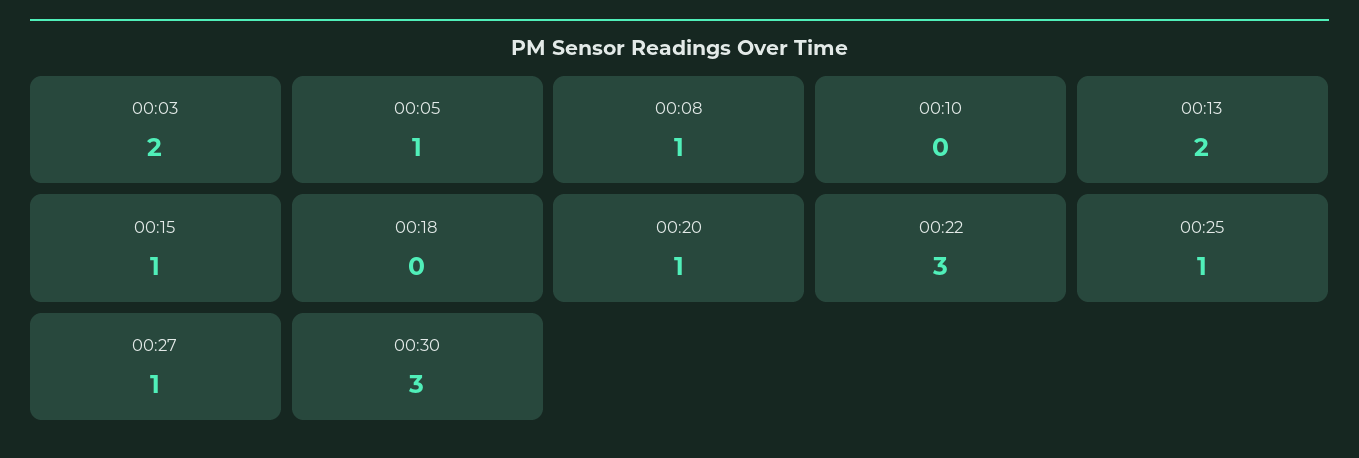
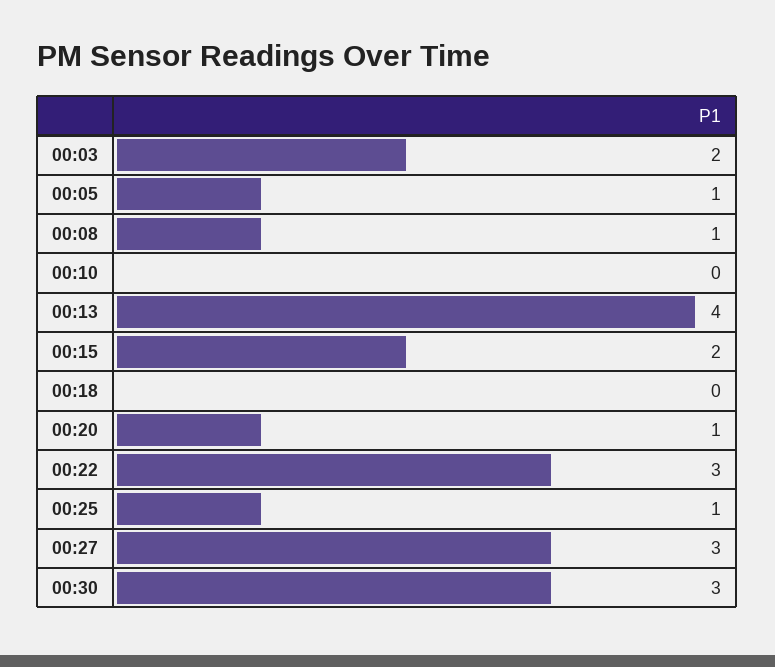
00:13: 2 -> 4
00:15: 1 -> 2
00:27: 1 -> 3

